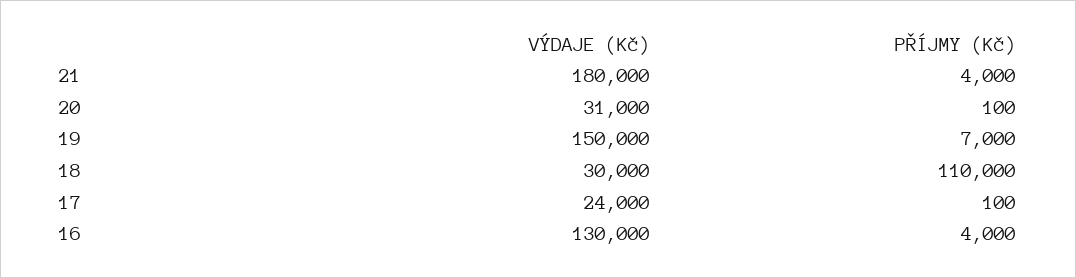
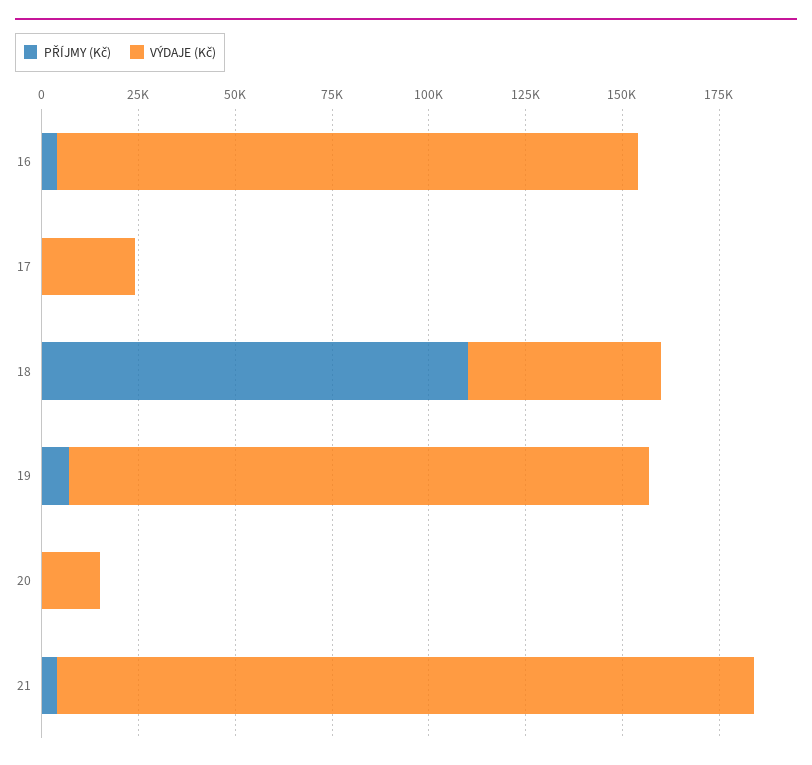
VÝDAJE (Kč), 20: 31000 -> 15000
VÝDAJE (Kč), 18: 30000 -> 50000
VÝDAJE (Kč), 16: 130000 -> 150000

